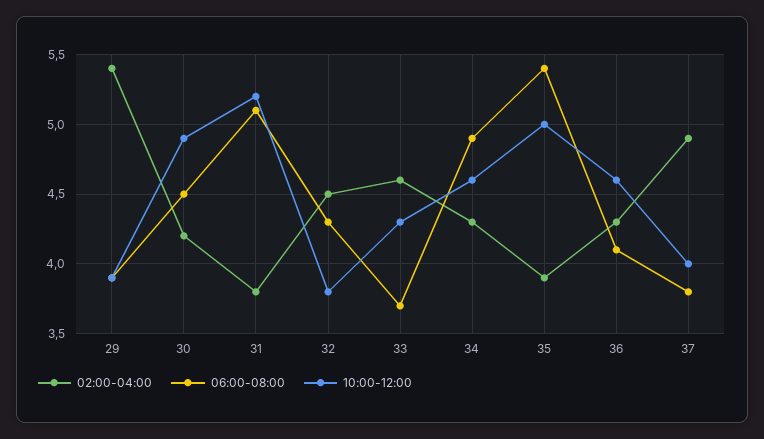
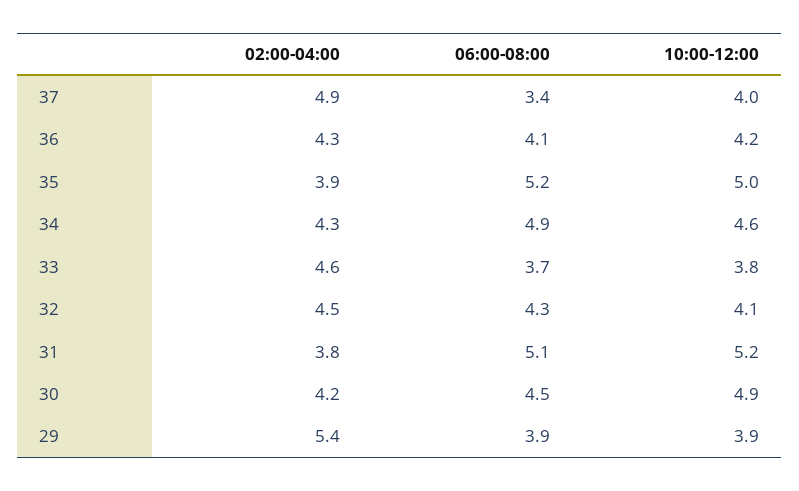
10:00-12:00, 32: 3.8 -> 4.1
10:00-12:00, 33: 4.3 -> 3.8
06:00-08:00, 35: 5.4 -> 5.2
10:00-12:00, 36: 4.6 -> 4.2
06:00-08:00, 37: 3.8 -> 3.4

